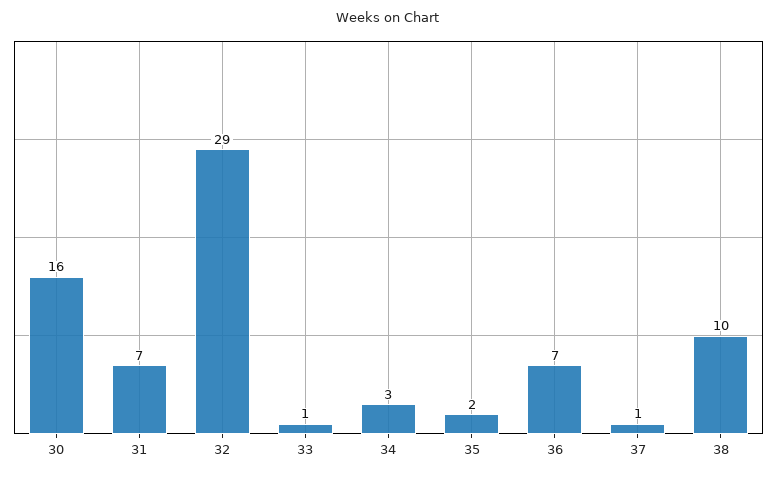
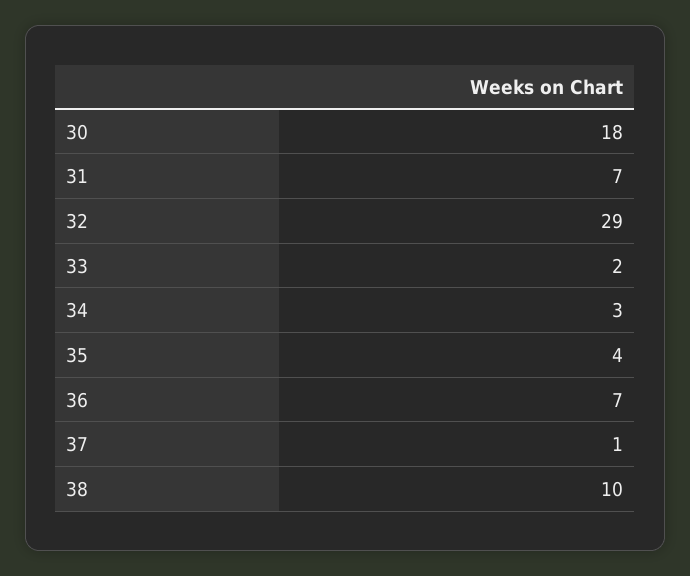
30: 16 -> 18
33: 1 -> 2
35: 2 -> 4

